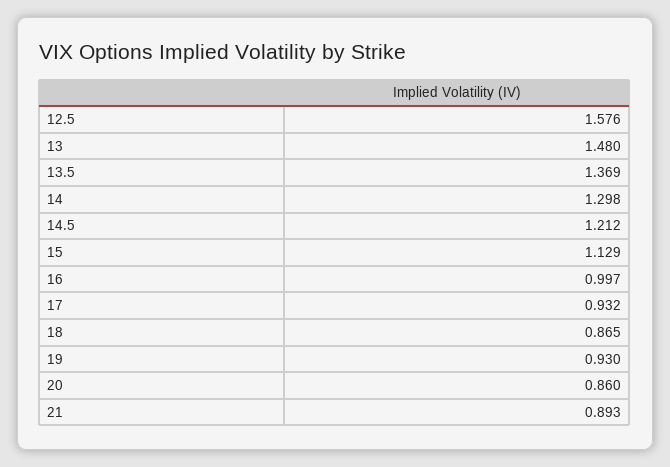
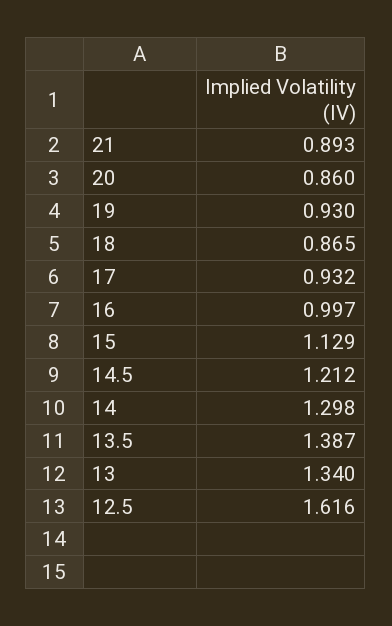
12.5: 1.576 -> 1.616
13: 1.48 -> 1.34
13.5: 1.369 -> 1.387

